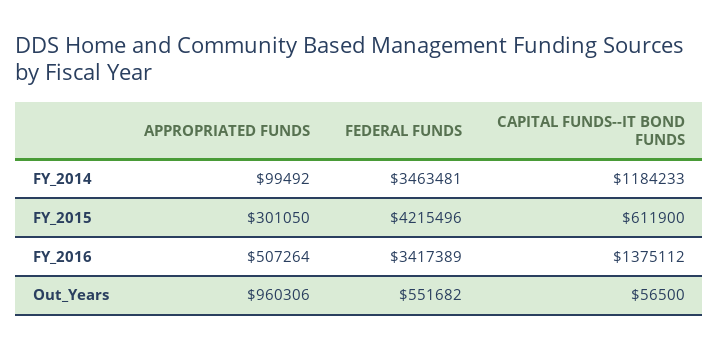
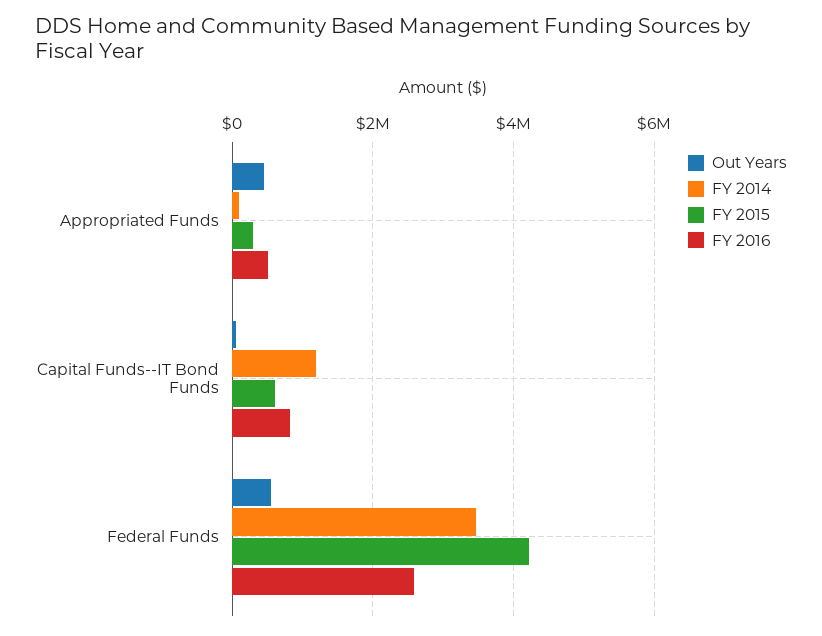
FY_2016, FEDERAL FUNDS: 3417389 -> 2600000
FY_2016, CAPITAL FUNDS--IT BOND FUNDS: 1375112 -> 800000
Out_Years, APPROPRIATED FUNDS: 960306 -> 400000

